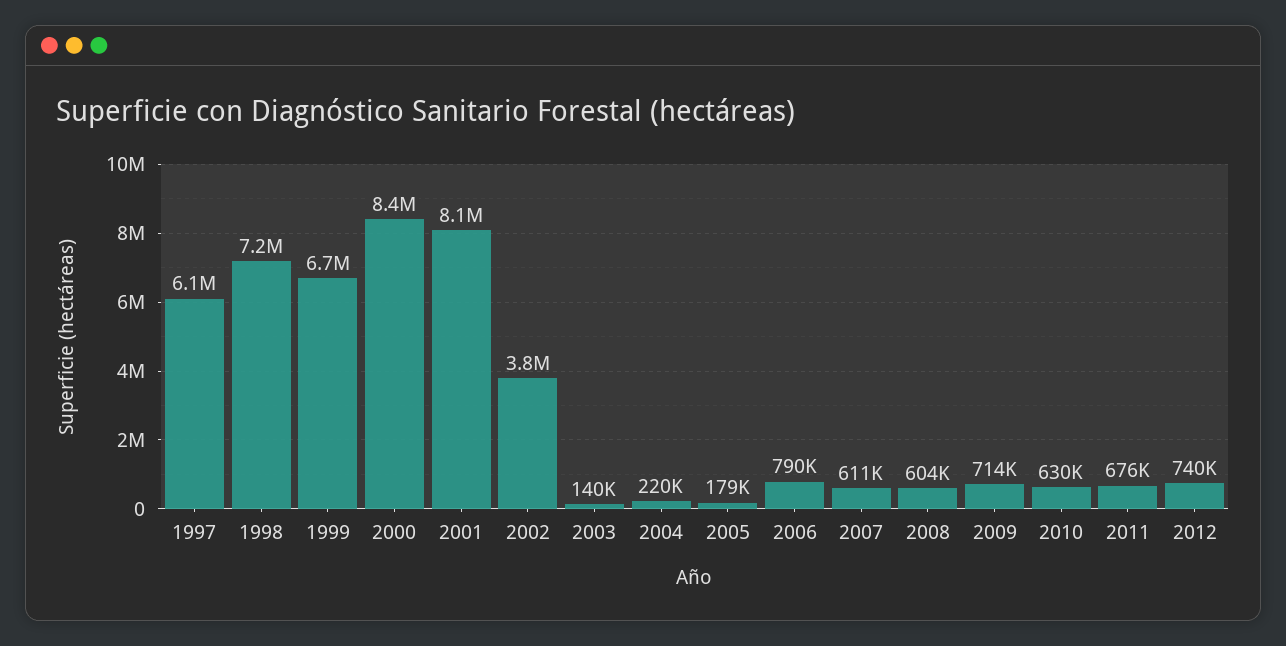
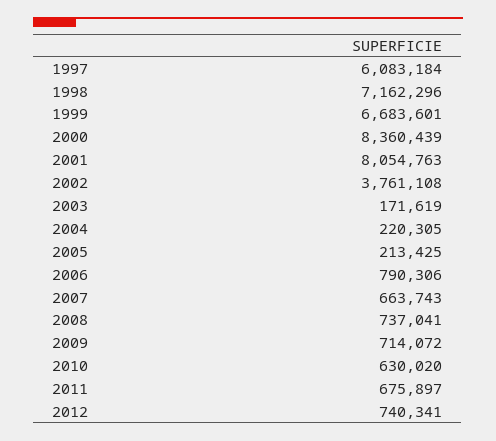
2003: 140000 -> 171619
2005: 179000 -> 213425
2007: 611000 -> 663743
2008: 604000 -> 737041

